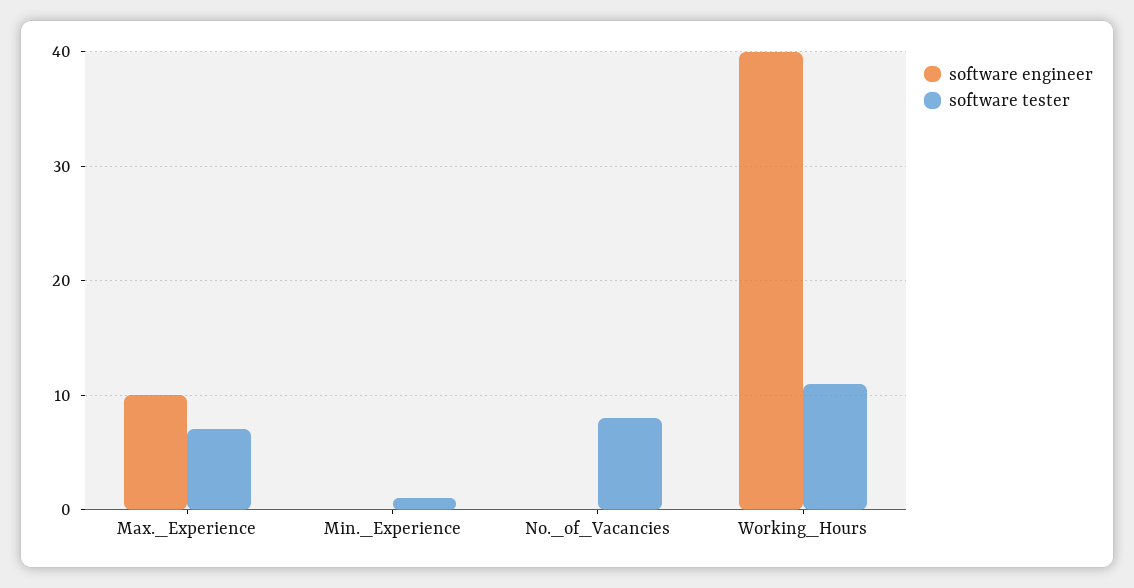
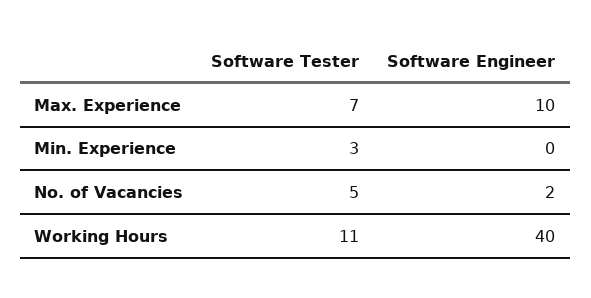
software tester, Min._Experience: 1 -> 3
software engineer, No._of_Vacancies: 0 -> 2
software tester, No._of_Vacancies: 8 -> 5

